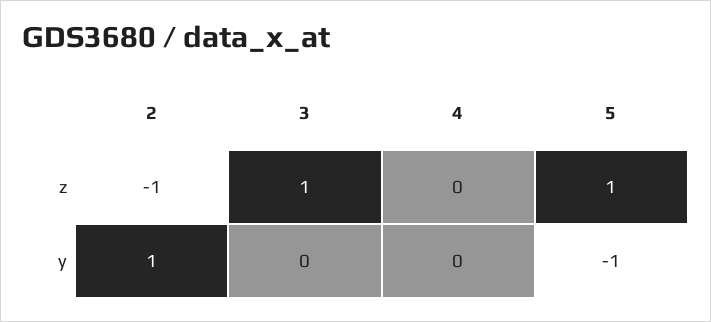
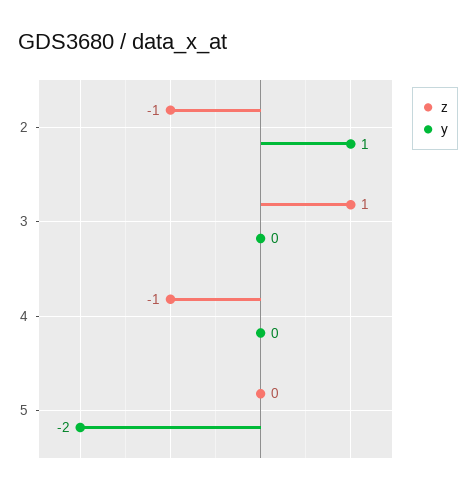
z, 4: 0 -> -1
z, 5: 1 -> 0
y, 5: -1 -> -2

